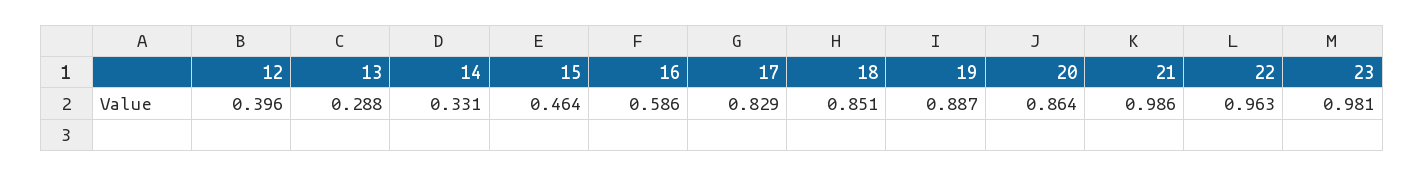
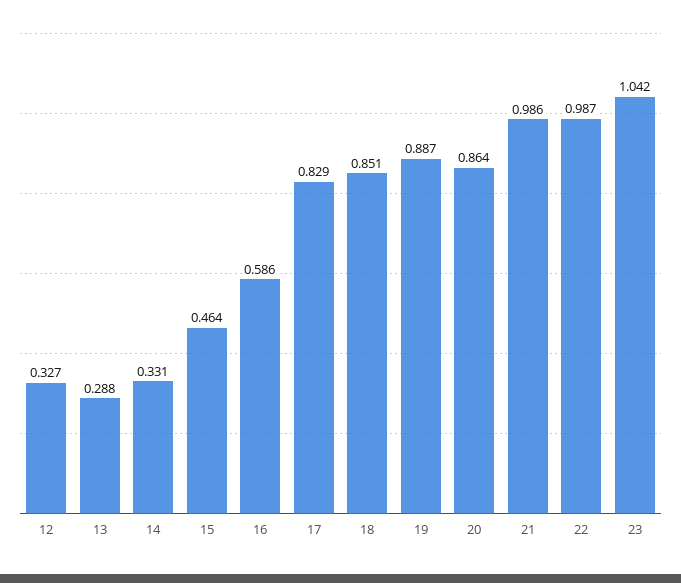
12: 0.396 -> 0.327
22: 0.963 -> 0.987
23: 0.981 -> 1.042

